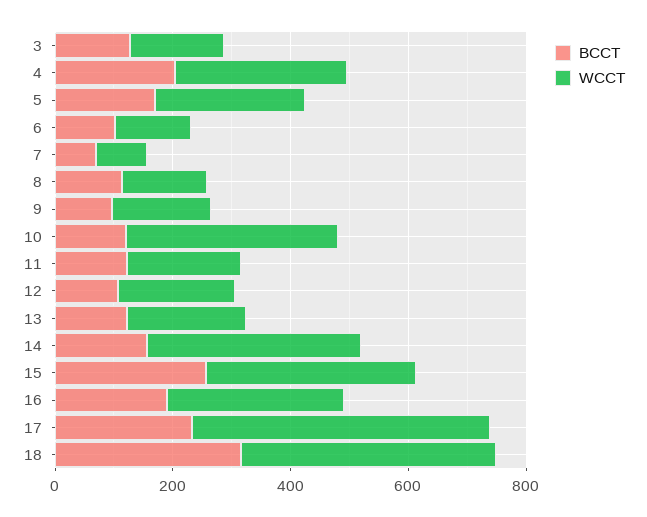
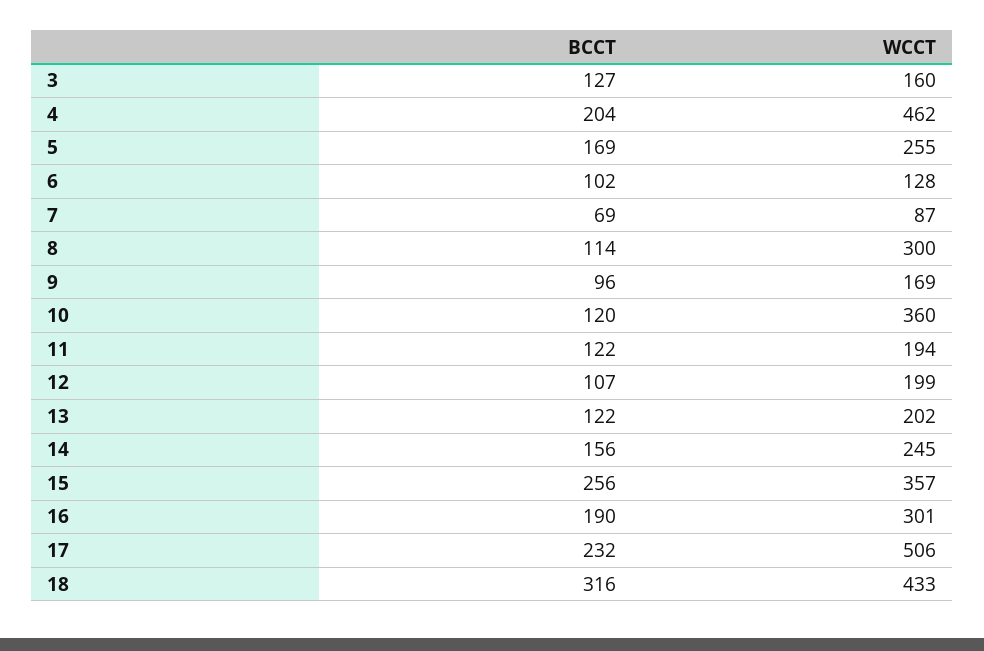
WCCT, 4: 300 -> 462
WCCT, 8: 150 -> 300
WCCT, 14: 350 -> 245

